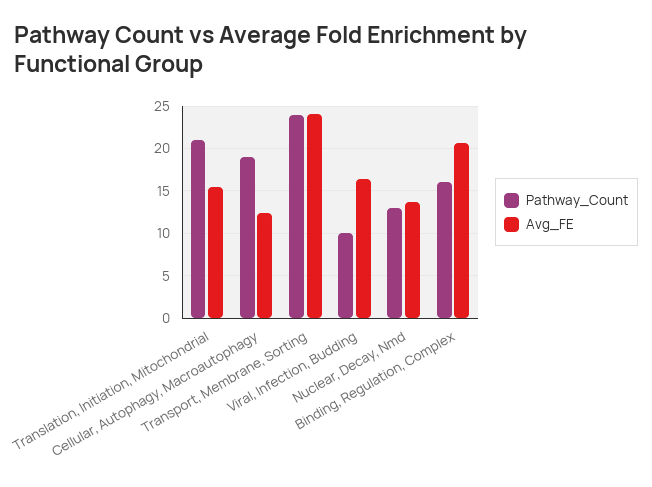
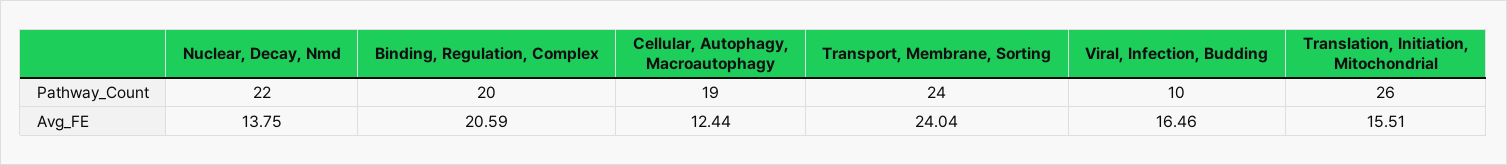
Pathway_Count, Translation, Initiation, Mitochondrial: 21 -> 26
Pathway_Count, Nuclear, Decay, Nmd: 13 -> 22
Pathway_Count, Binding, Regulation, Complex: 16 -> 20

